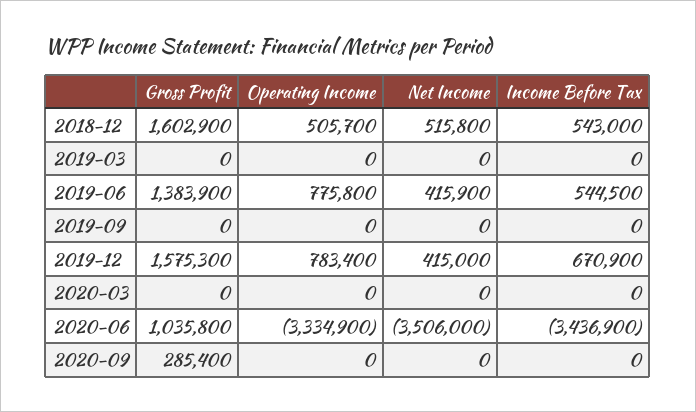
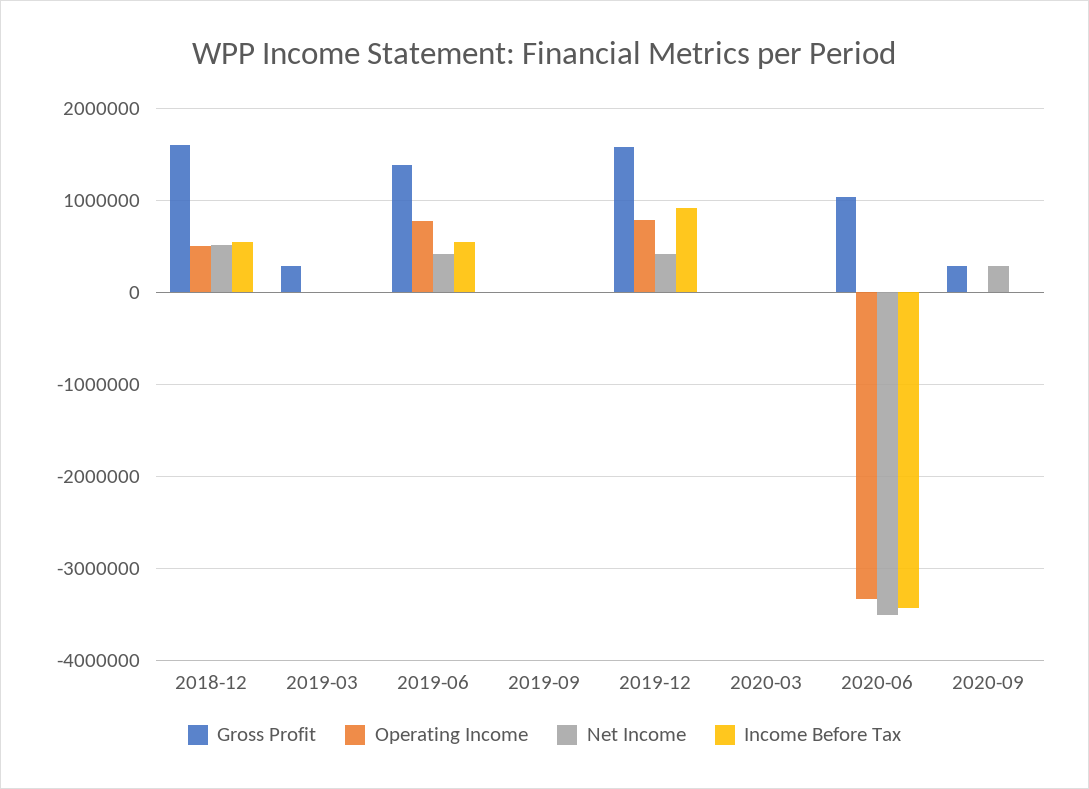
Gross Profit, 2019-03: 0 -> 300000
Income Before Tax, 2019-12: 670900 -> 900000
Net Income, 2020-09: 0 -> 300000

